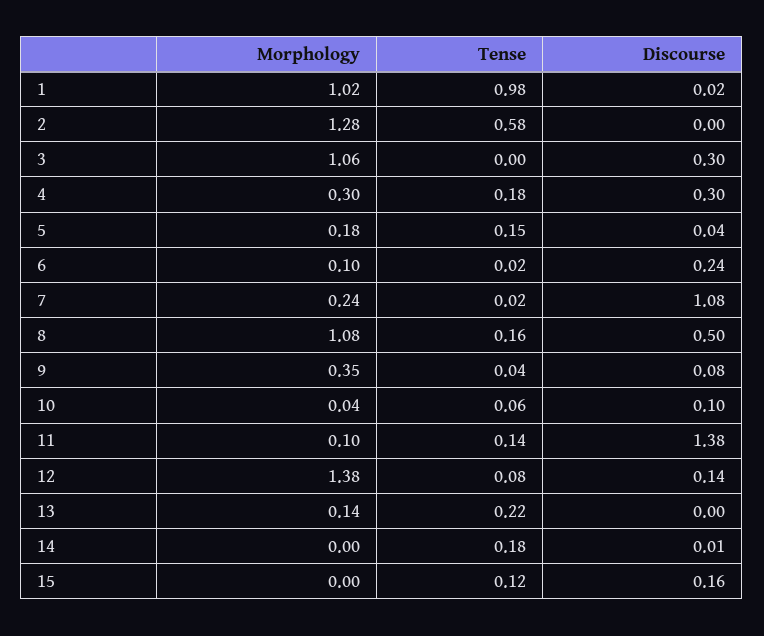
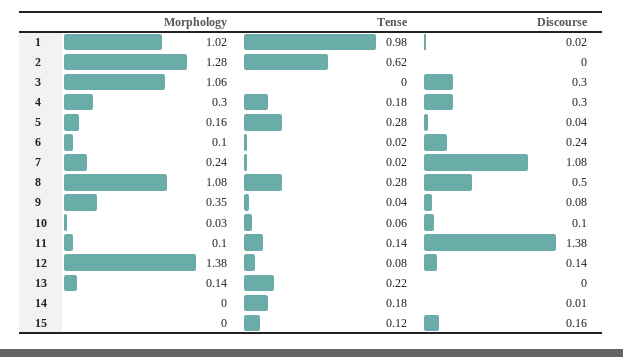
Tense, 2: 0.58 -> 0.62
Morphology, 5: 0.18 -> 0.16
Tense, 5: 0.15 -> 0.28
Tense, 8: 0.16 -> 0.28
Morphology, 10: 0.04 -> 0.03

